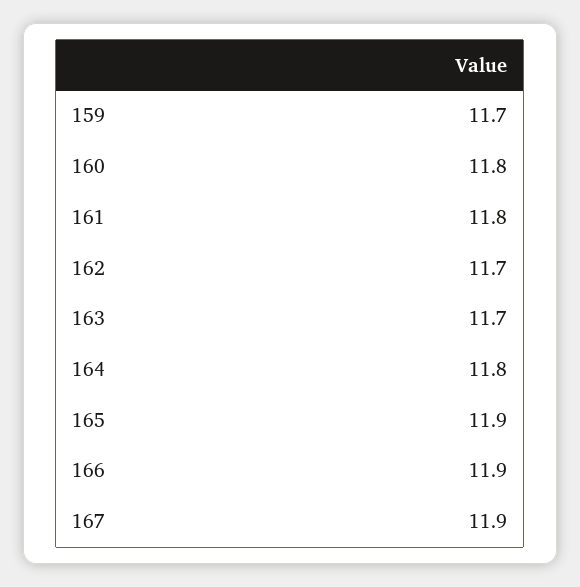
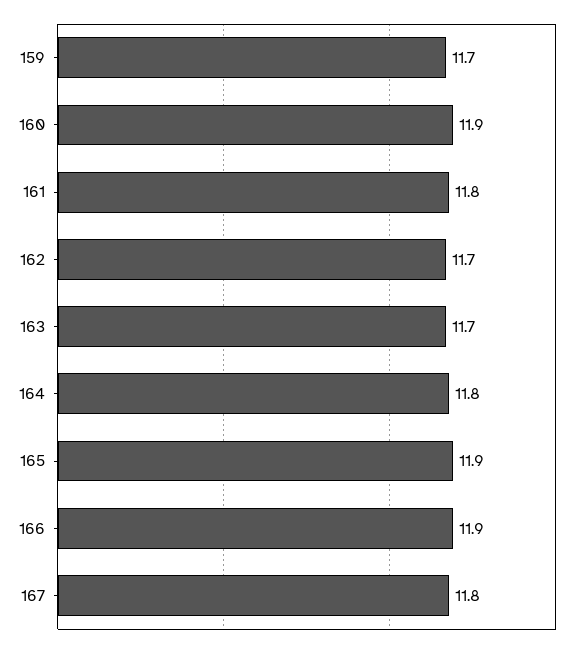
160: 11.8 -> 11.9
167: 11.9 -> 11.8

